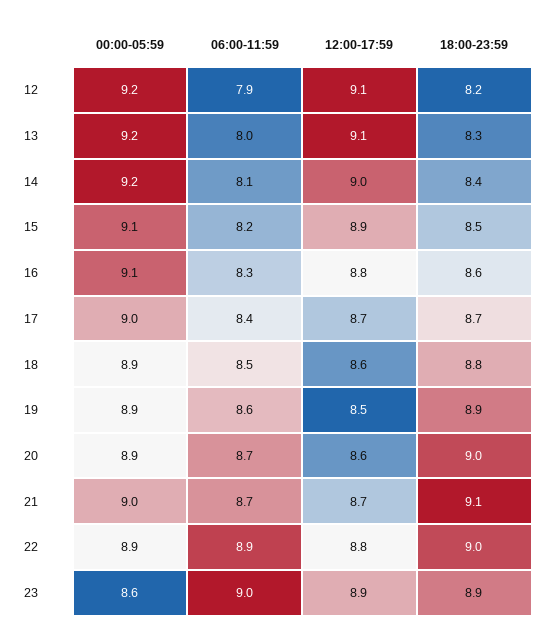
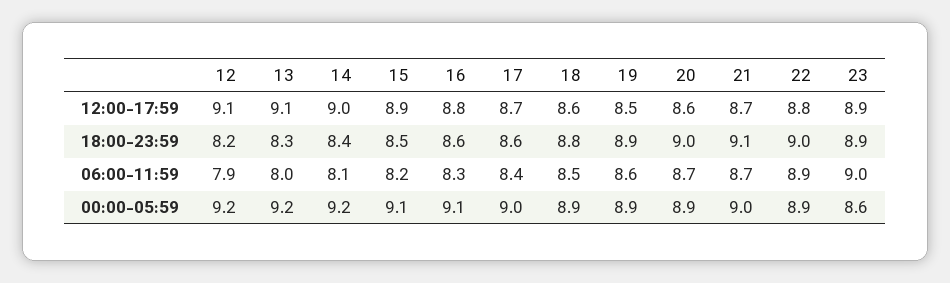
18:00-23:59, 17: 8.7 -> 8.6

